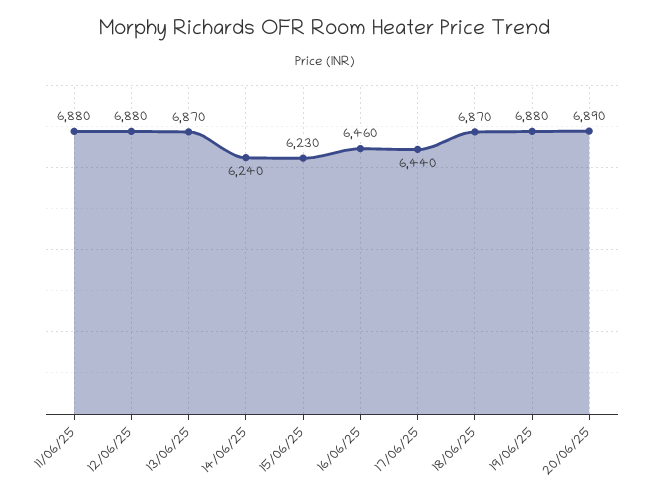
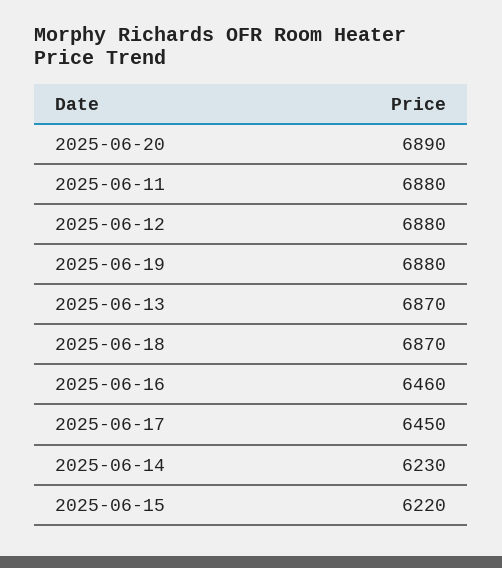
14/06/25: 6240 -> 6230
15/06/25: 6230 -> 6220
17/06/25: 6440 -> 6450

